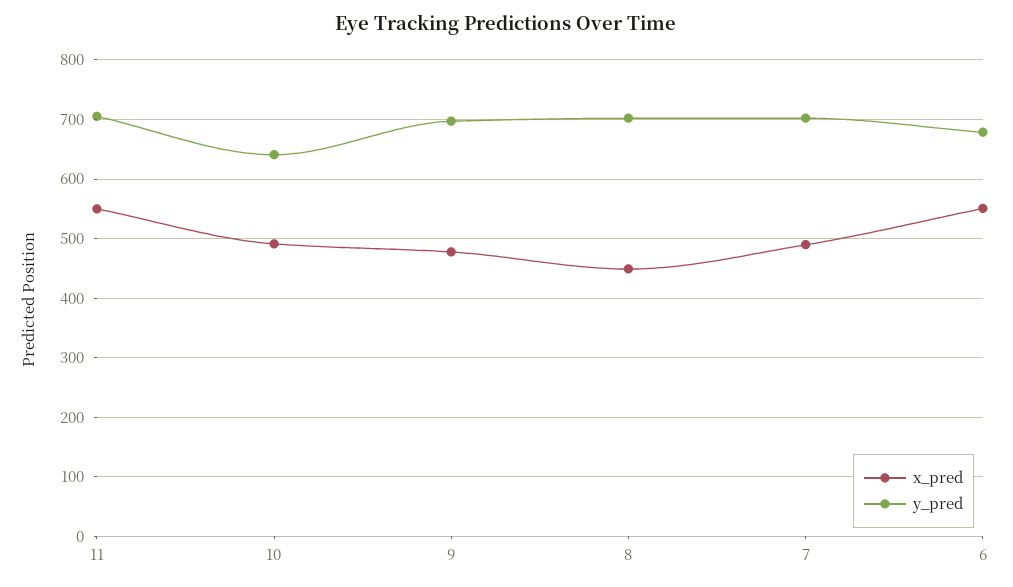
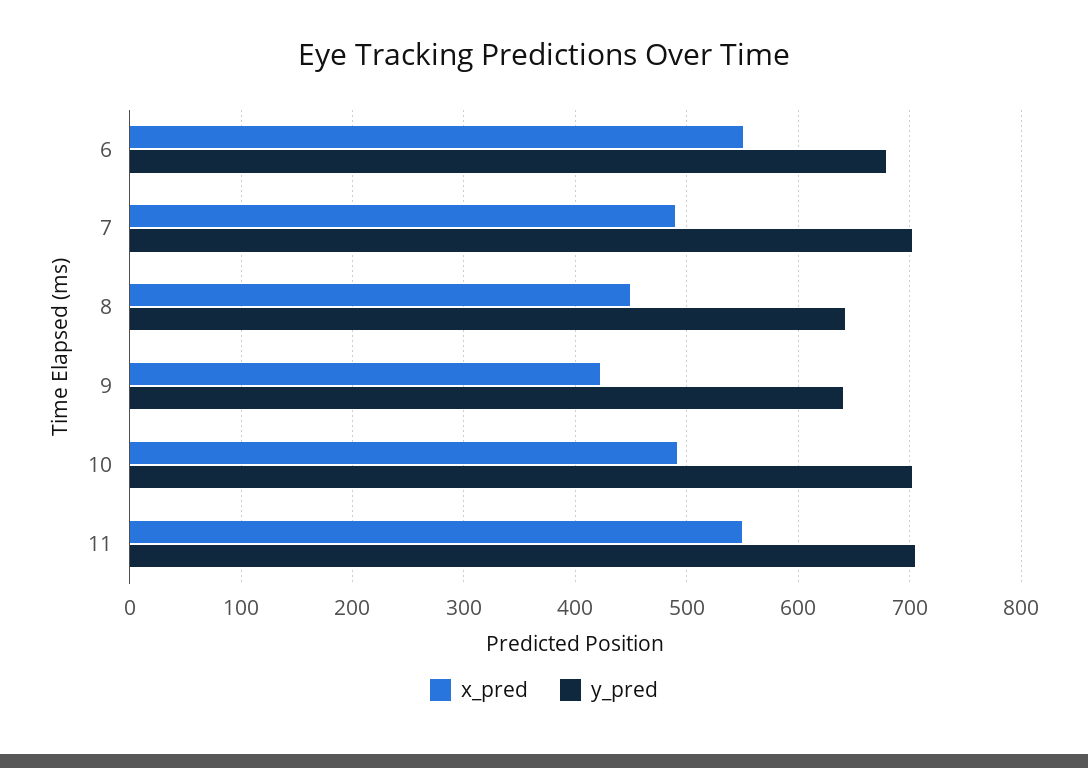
y_pred, 10: 640 -> 700
x_pred, 9: 480 -> 420
y_pred, 9: 700 -> 640
y_pred, 8: 700 -> 640

